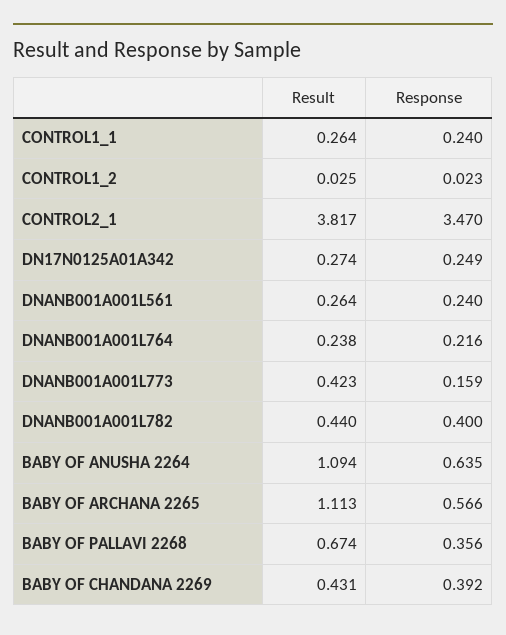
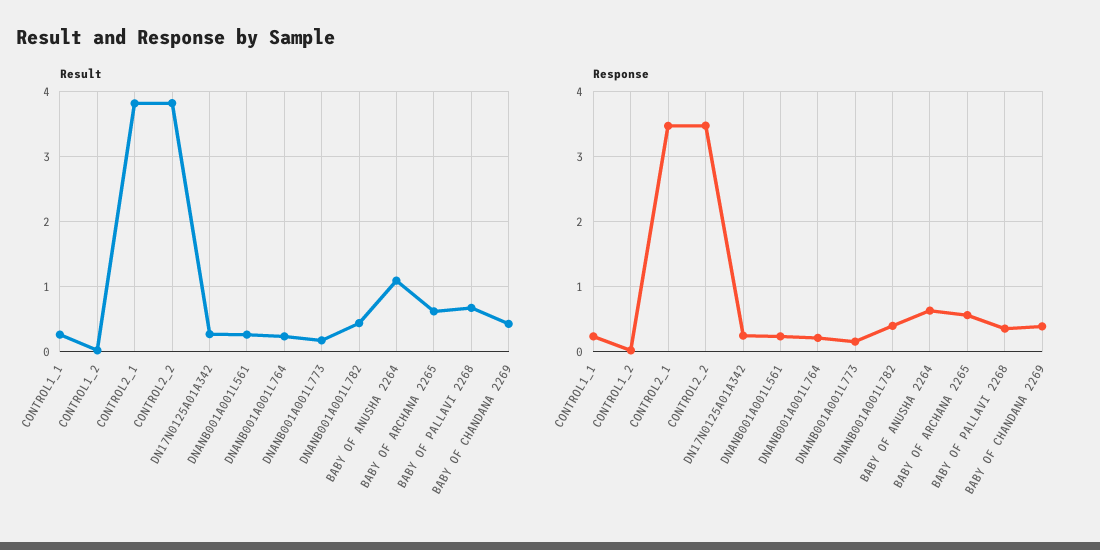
Result, DNANB001A001L773: 0.423 -> 0.2
Result, BABY OF ARCHANA 2265: 1.113 -> 0.6
Result, CONTROL2_2: none -> 3.8
Response, CONTROL2_2: none -> 3.5

